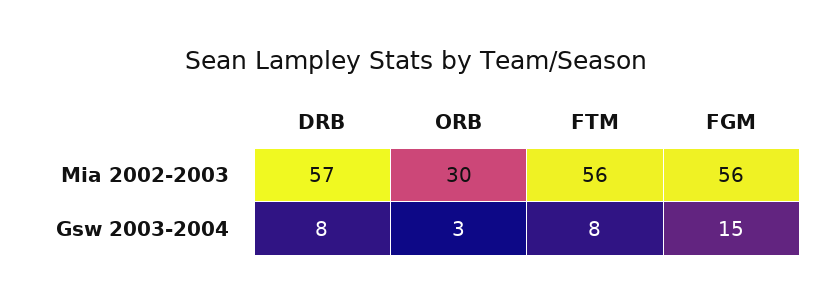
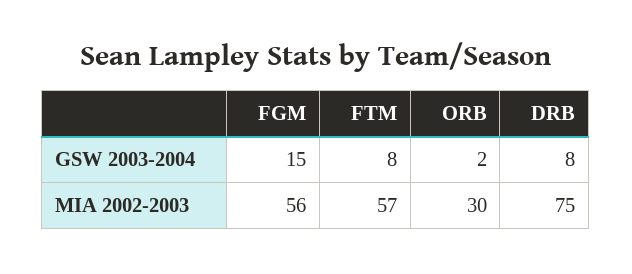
DRB, Mia 2002-2003: 57 -> 75
FTM, Mia 2002-2003: 56 -> 57
ORB, Gsw 2003-2004: 3 -> 2

